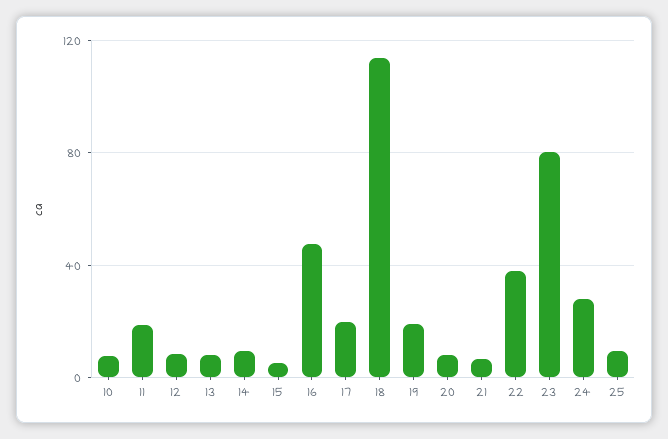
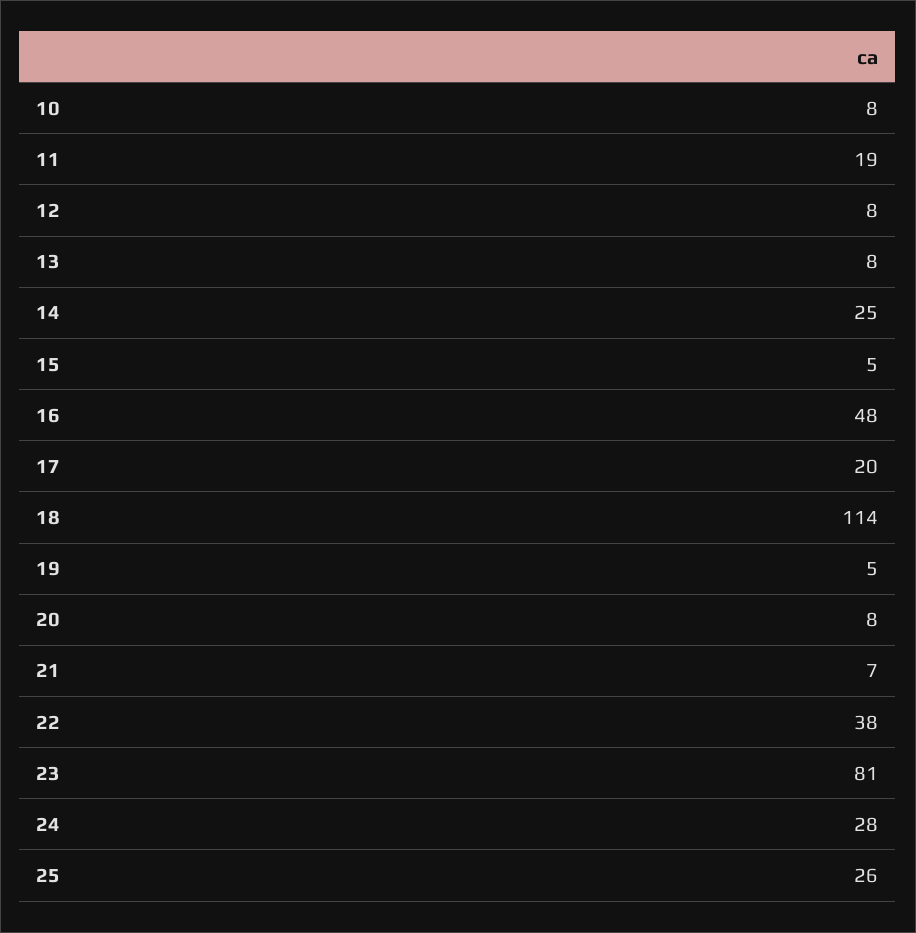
14: 10 -> 25
19: 20 -> 5
25: 10 -> 26

